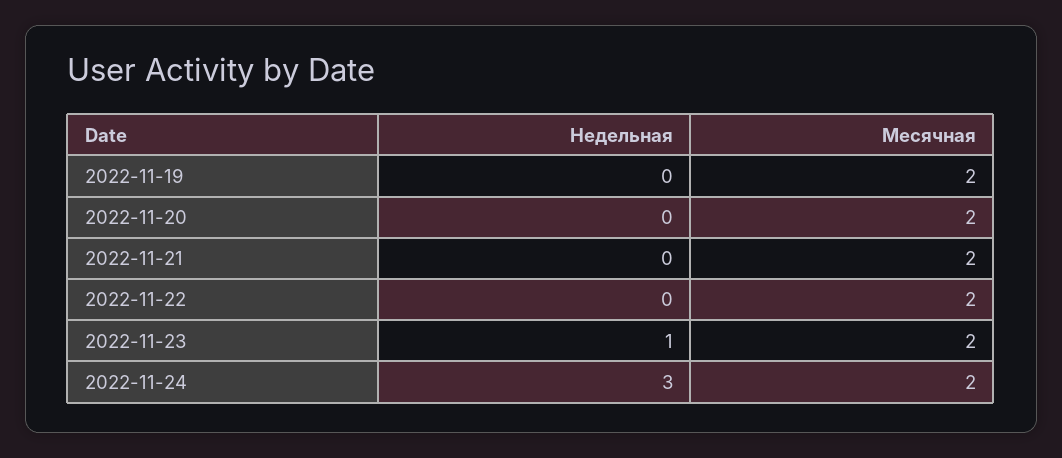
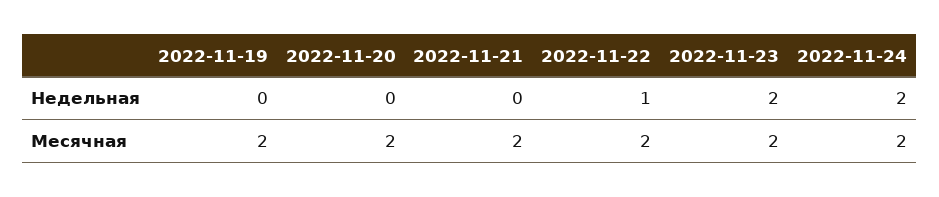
Недельная, 2022-11-22: 0 -> 1
Недельная, 2022-11-23: 1 -> 2
Недельная, 2022-11-24: 3 -> 2

